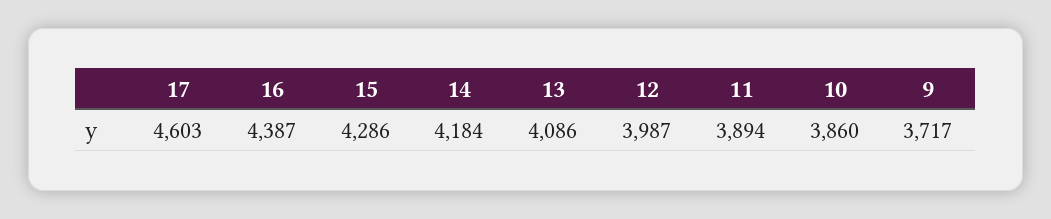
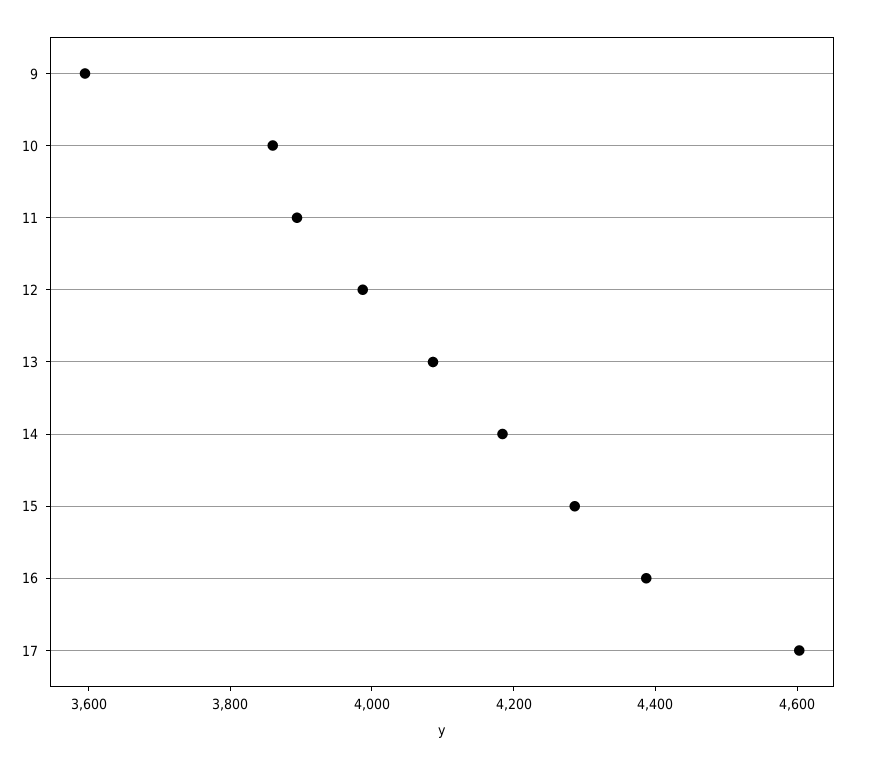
9: 3717 -> 3600

